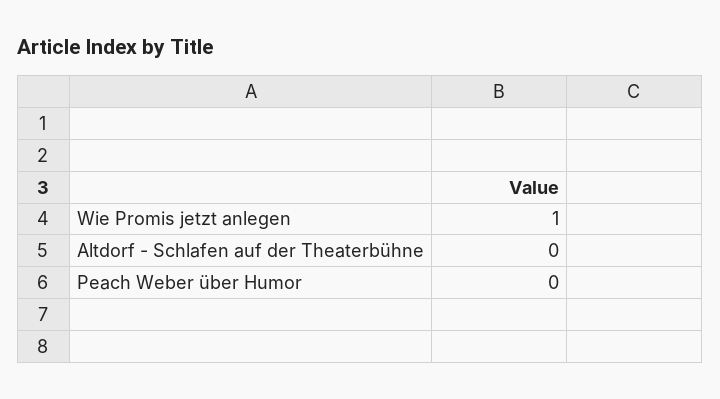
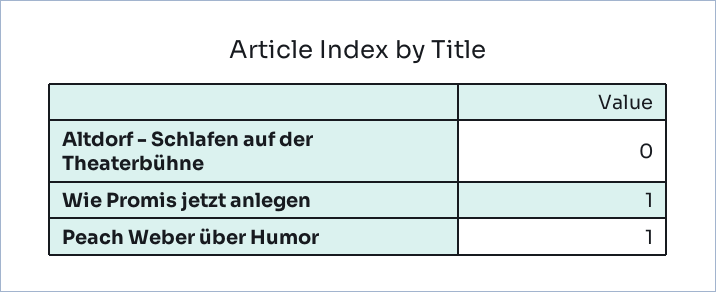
Peach Weber über Humor: 0 -> 1

